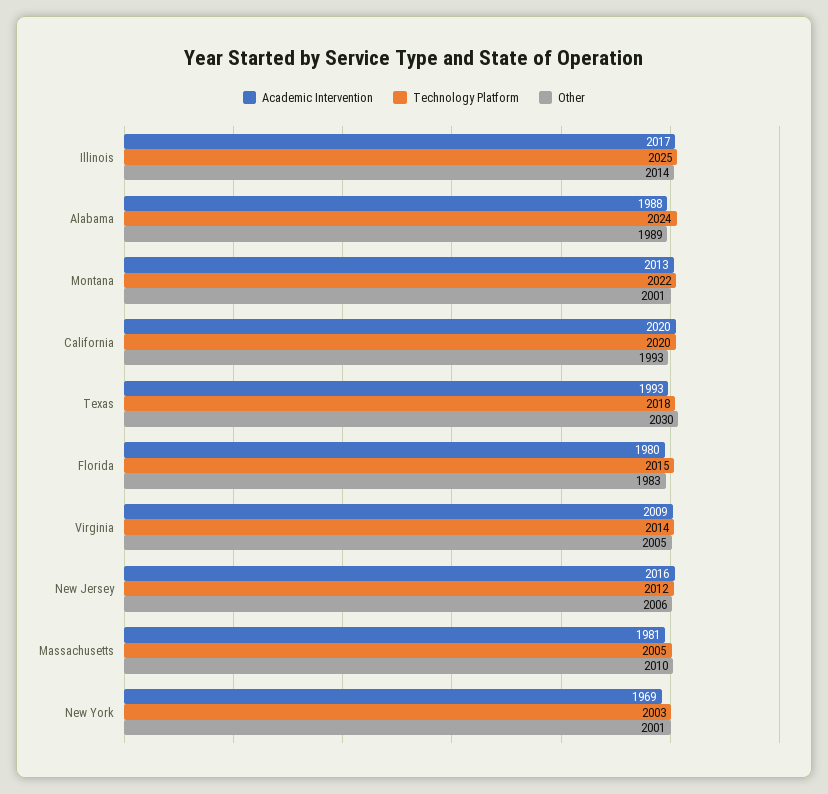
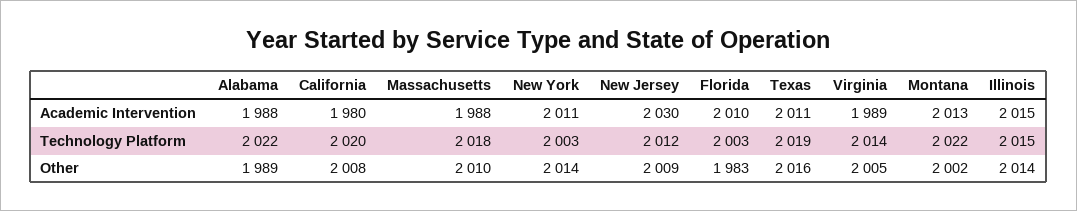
Academic Intervention, Illinois: 2017 -> 2015
Technology Platform, Illinois: 2025 -> 2015
Technology Platform, Alabama: 2024 -> 2022
Other, Montana: 2001 -> 2002
Academic Intervention, California: 2020 -> 1980
Other, California: 1993 -> 2008
Academic Intervention, Texas: 1993 -> 2011
Technology Platform, Texas: 2018 -> 2019
Other, Texas: 2030 -> 2016
Academic Intervention, Florida: 1980 -> 2010
Technology Platform, Florida: 2015 -> 2003
Academic Intervention, Virginia: 2009 -> 1989
Academic Intervention, New Jersey: 2016 -> 2030
Other, New Jersey: 2006 -> 2009
Academic Intervention, Massachusetts: 1981 -> 1988
Technology Platform, Massachusetts: 2005 -> 2018
Academic Intervention, New York: 1969 -> 2011
Other, New York: 2001 -> 2014

